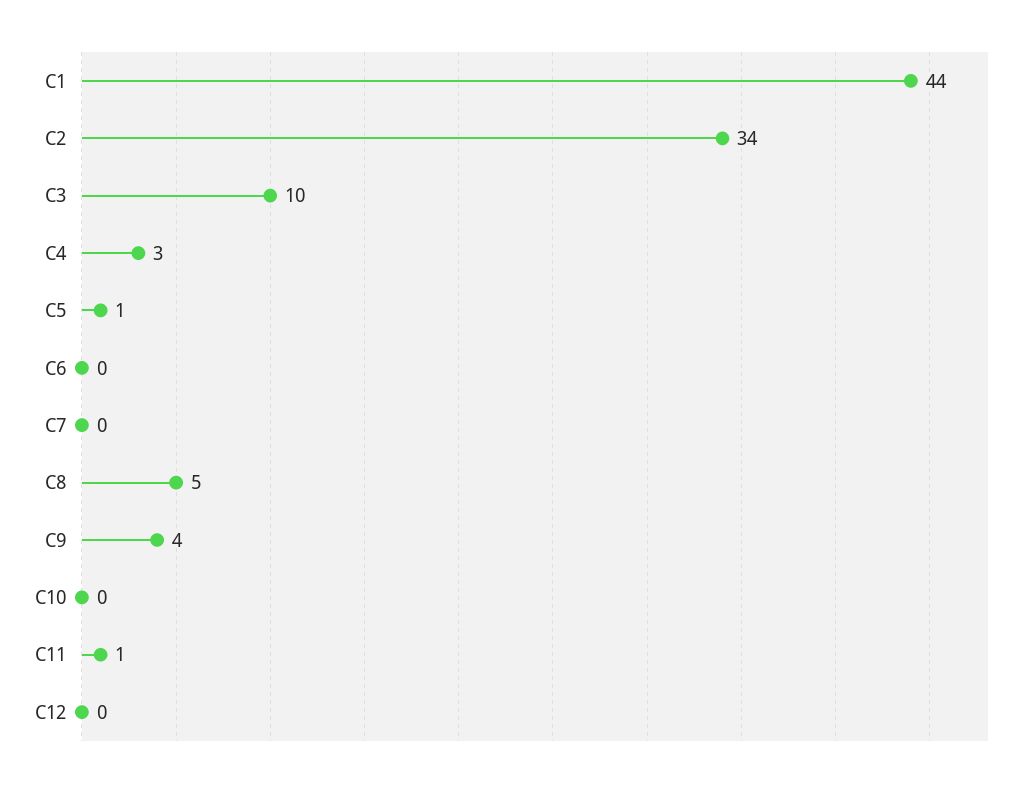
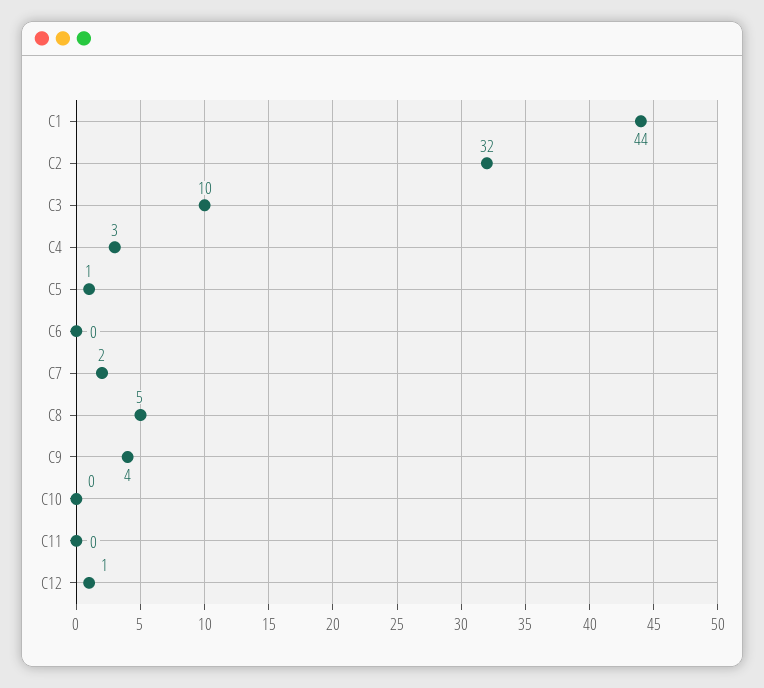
C2: 34 -> 32
C7: 0 -> 2
C11: 1 -> 0
C12: 0 -> 1

